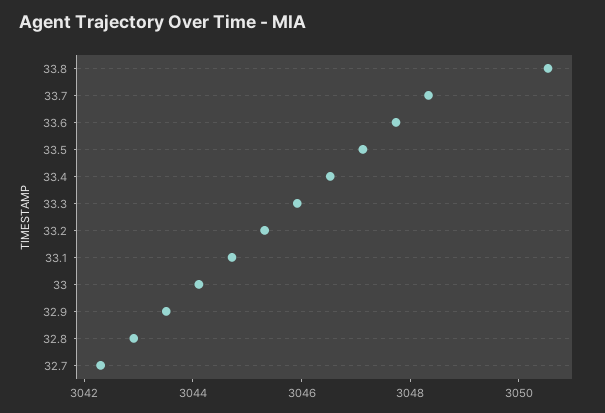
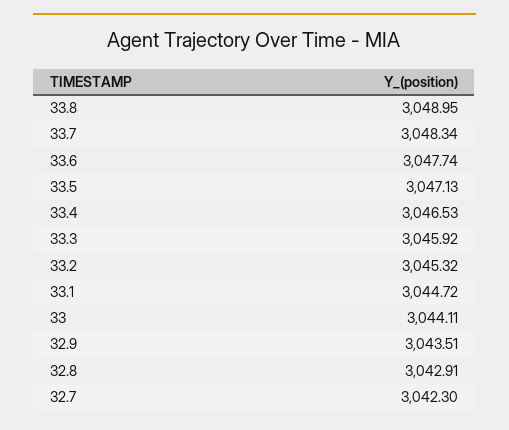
33.8: 3050.5 -> 3048.95

